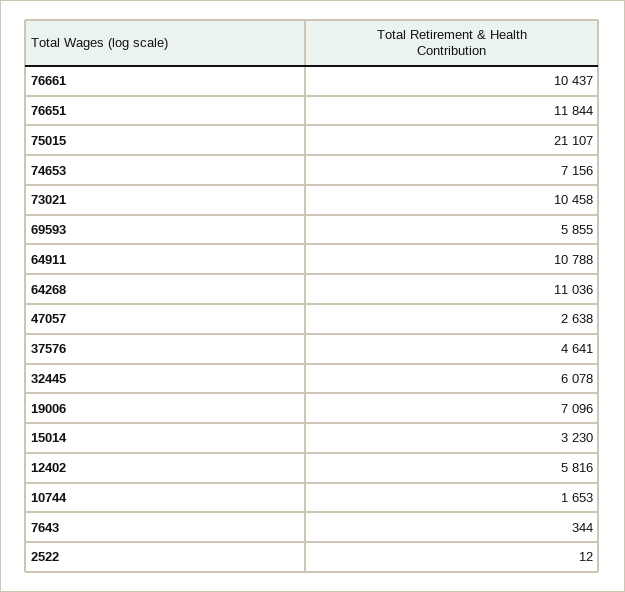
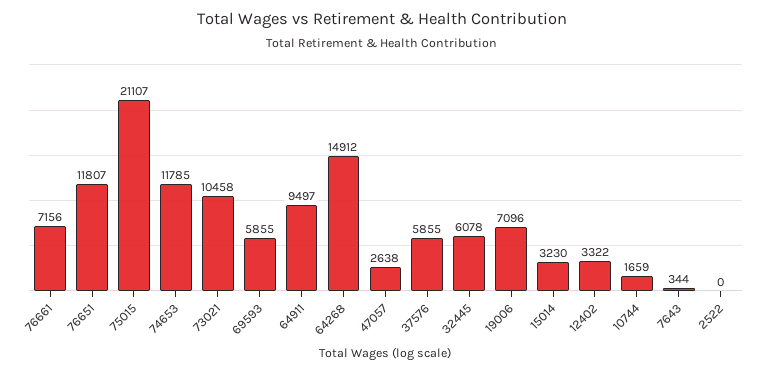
76661: 10437 -> 7156
76651: 11844 -> 11807
74653: 7156 -> 11785
64911: 10788 -> 9497
64268: 11036 -> 14912
37576: 4641 -> 5855
12402: 5816 -> 3322
10744: 1653 -> 1659
2522: 12 -> 0

